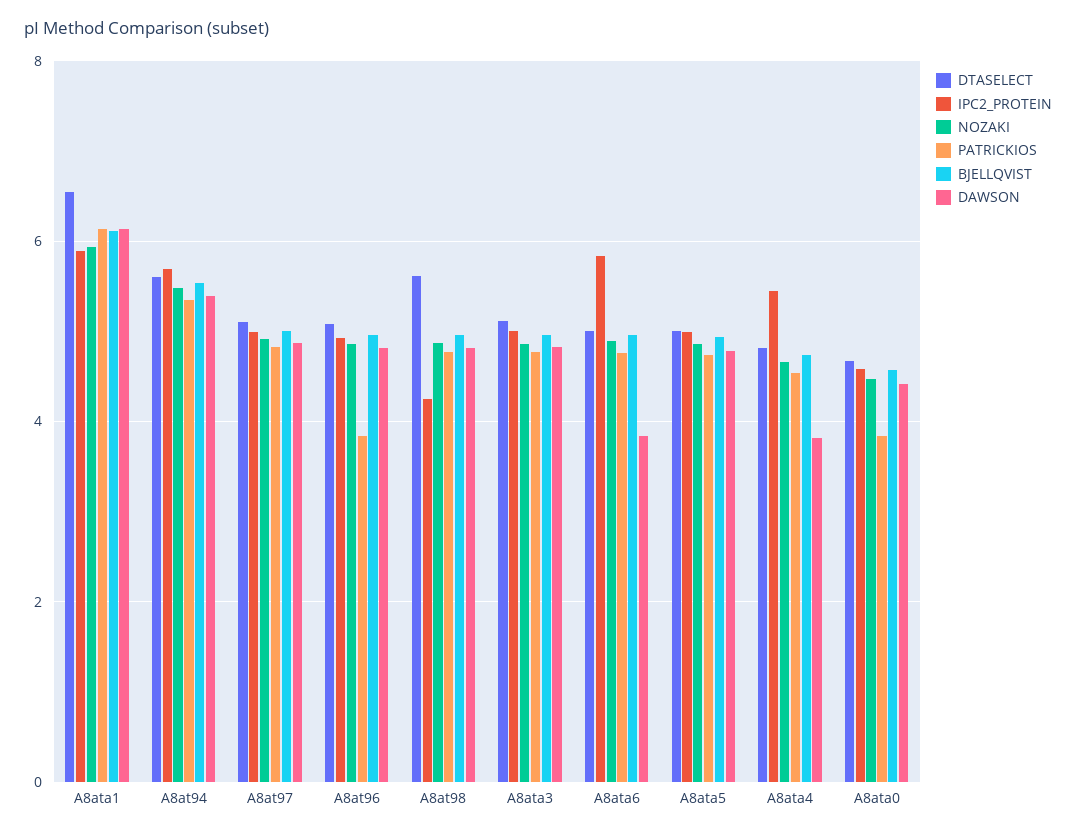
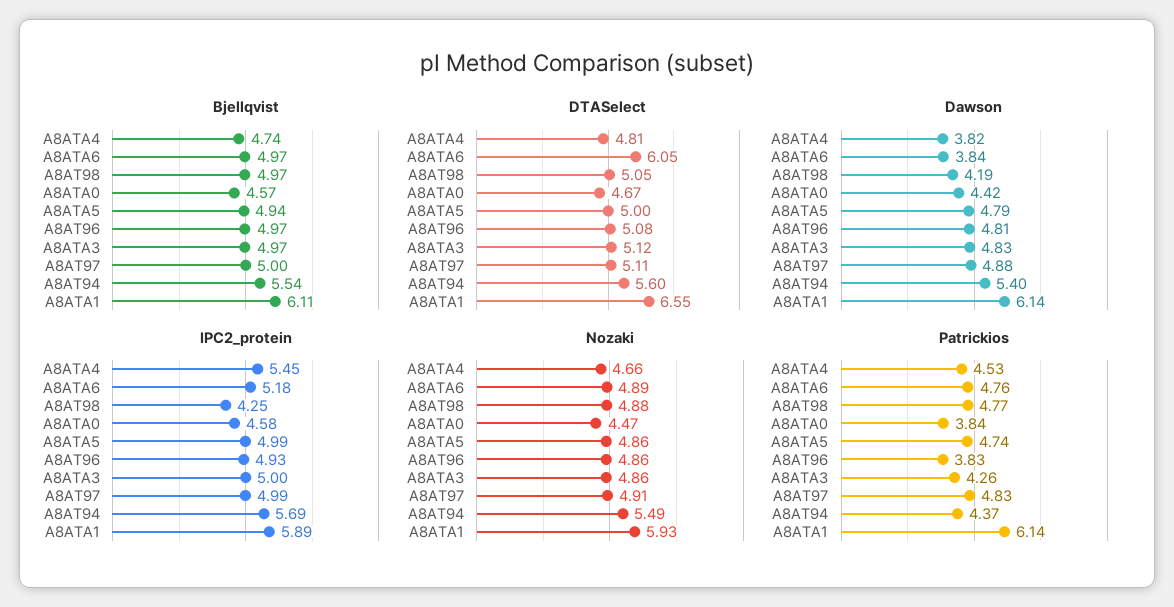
PATRICKIOS, A8at94: 5.4 -> 4.37
DTASELECT, A8at98: 5.6 -> 5.05
DAWSON, A8at98: 4.8 -> 4.19
PATRICKIOS, A8ata3: 4.8 -> 4.26
DTASELECT, A8ata6: 5 -> 6.05
IPC2_PROTEIN, A8ata6: 5.8 -> 5.18

